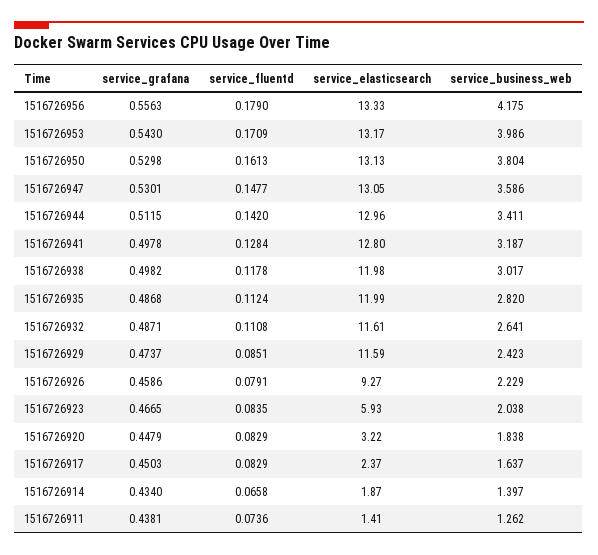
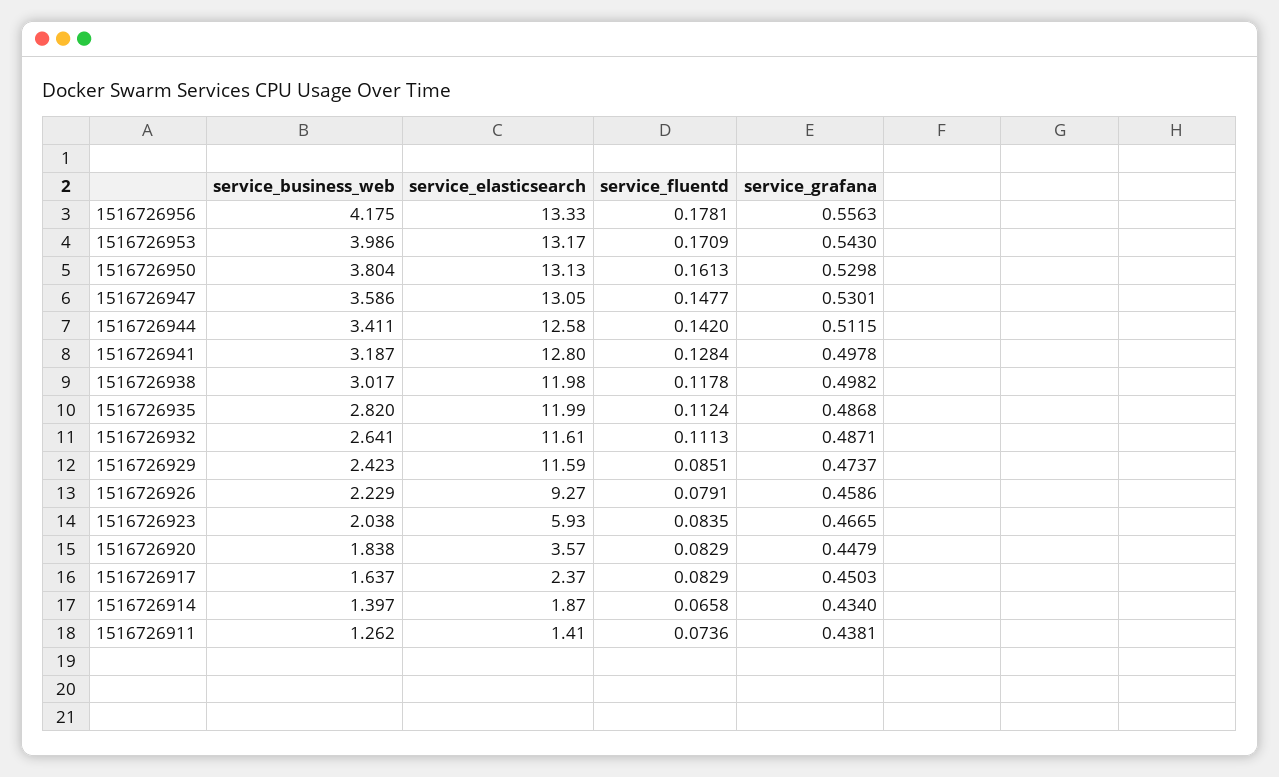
service_fluentd, 1516726956: 0.179 -> 0.1781
service_elasticsearch, 1516726944: 12.96 -> 12.58
service_fluentd, 1516726932: 0.1108 -> 0.1113
service_elasticsearch, 1516726920: 3.22 -> 3.57

